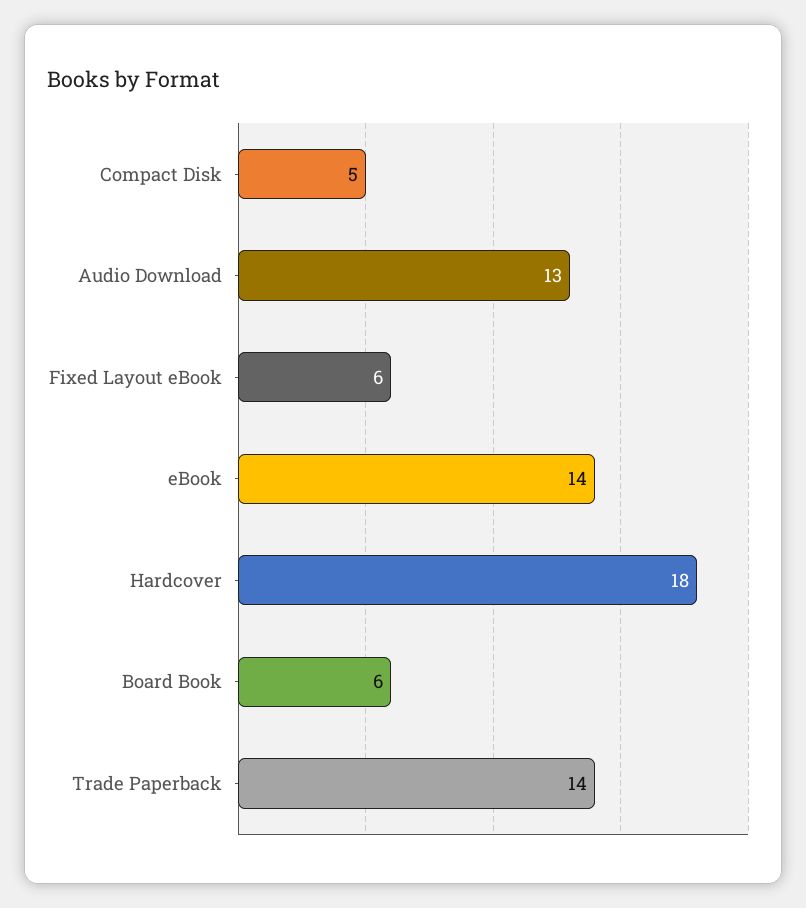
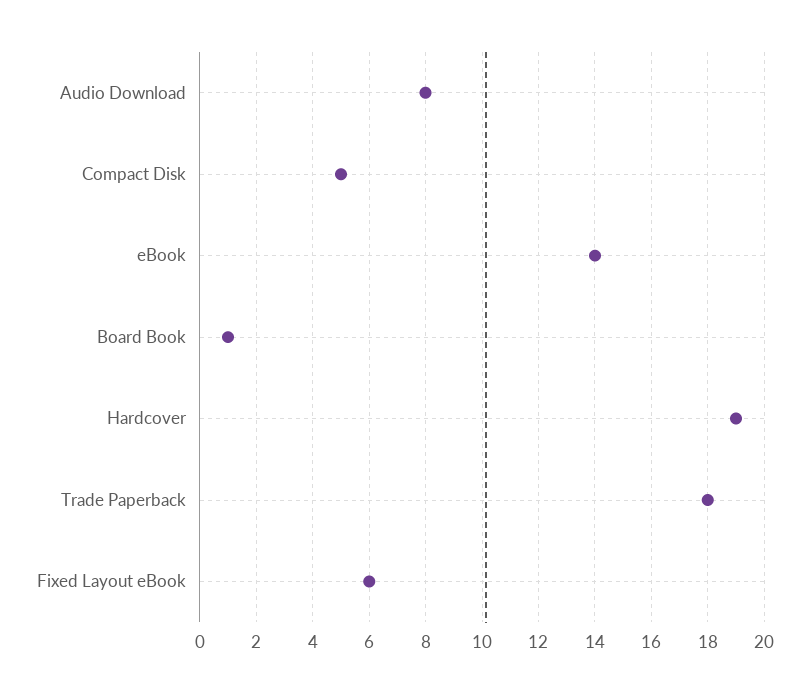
Audio Download: 13 -> 8
Hardcover: 18 -> 19
Board Book: 6 -> 1
Trade Paperback: 14 -> 18

